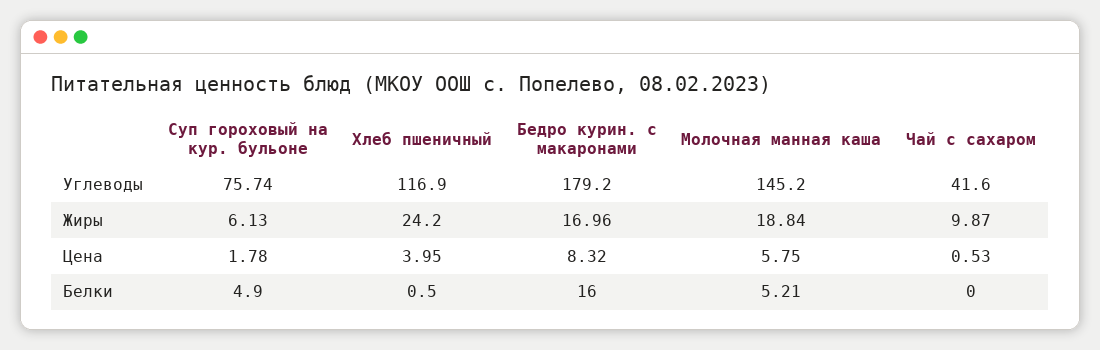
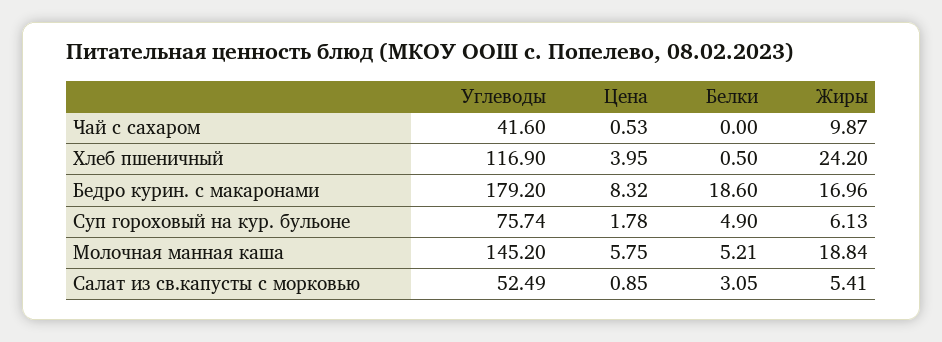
Бедро курин. с макаронами, Белки: 16 -> 18.6
Салат из св.капусты с морковью, Углеводы: none -> 52.49
Салат из св.капусты с морковью, Цена: none -> 0.85
Салат из св.капусты с морковью, Белки: none -> 3.05
Салат из св.капусты с морковью, Жиры: none -> 5.41

